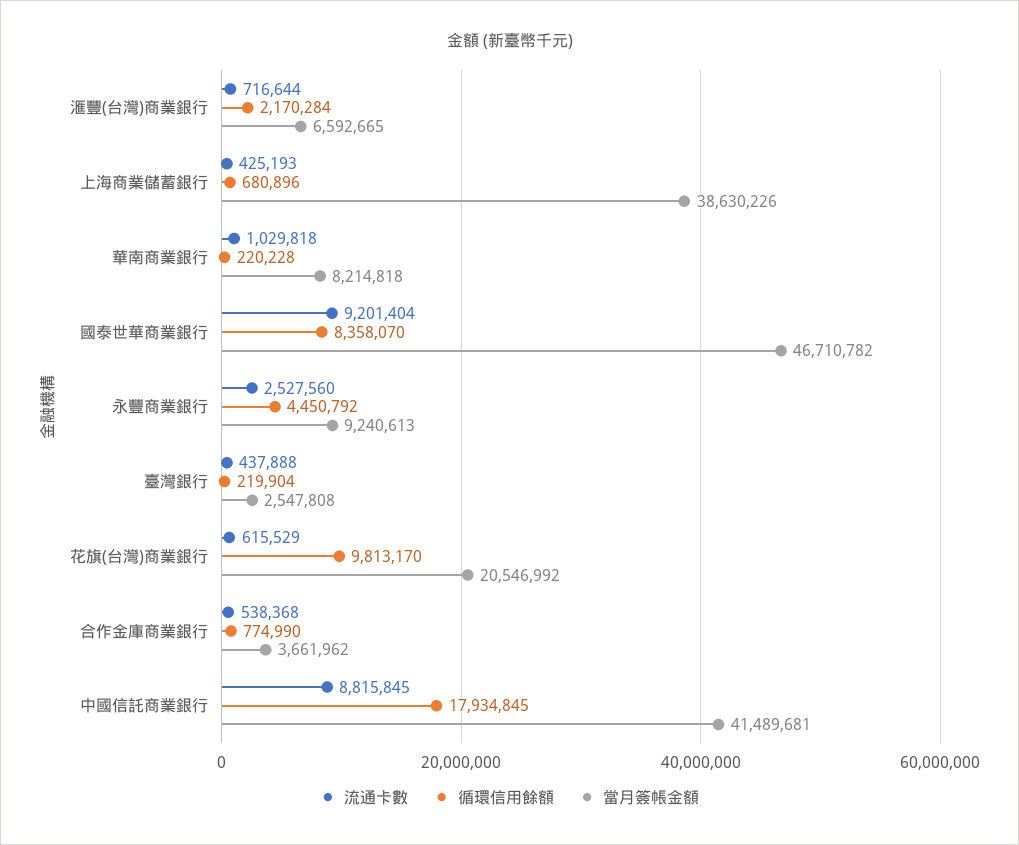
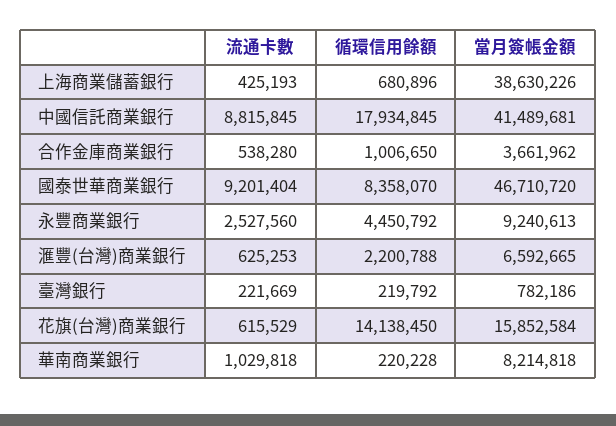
流通卡數, 滙豐(台灣)商業銀行: 716644 -> 625253
循環信用餘額, 滙豐(台灣)商業銀行: 2170284 -> 2200788
當月簽帳金額, 國泰世華商業銀行: 46710782 -> 46710720
流通卡數, 臺灣銀行: 437888 -> 221669
循環信用餘額, 臺灣銀行: 219904 -> 219792
當月簽帳金額, 臺灣銀行: 2547808 -> 782186
循環信用餘額, 花旗(台灣)商業銀行: 9813170 -> 14138450
當月簽帳金額, 花旗(台灣)商業銀行: 20546992 -> 15852584
流通卡數, 合作金庫商業銀行: 538368 -> 538280
循環信用餘額, 合作金庫商業銀行: 774990 -> 1006650

